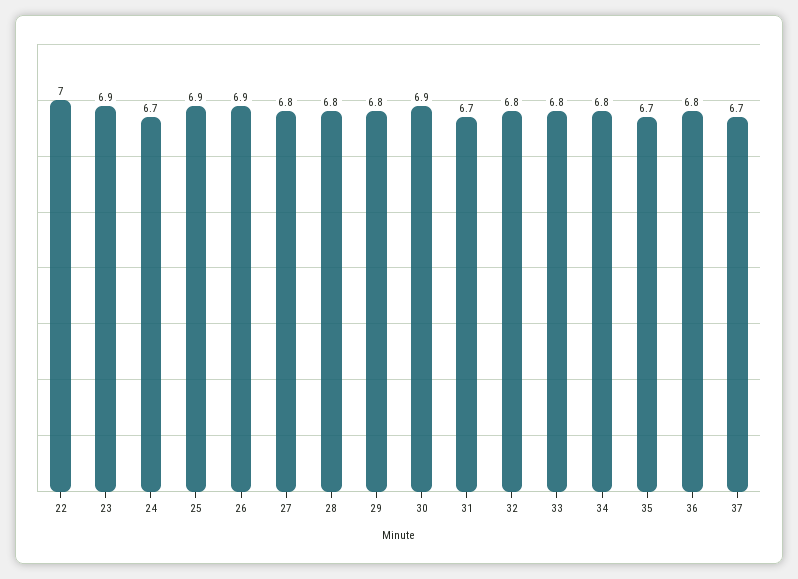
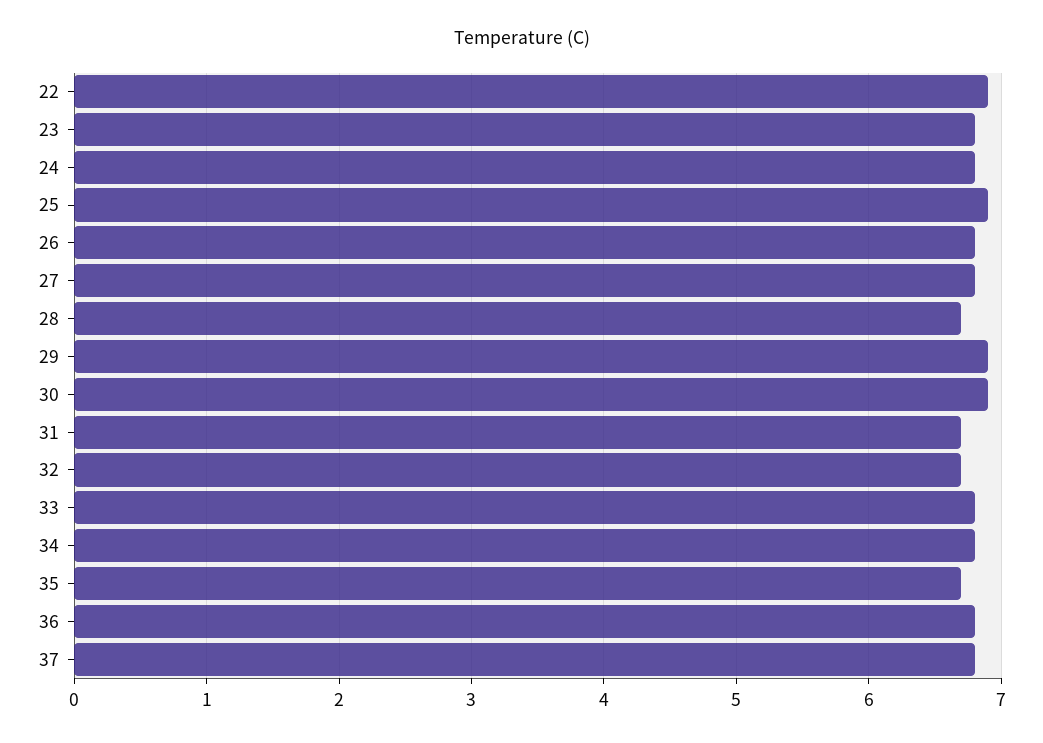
22: 7 -> 6.9
23: 6.9 -> 6.8
24: 6.7 -> 6.8
26: 6.9 -> 6.8
28: 6.8 -> 6.7
29: 6.8 -> 6.9
32: 6.8 -> 6.7
37: 6.7 -> 6.8

